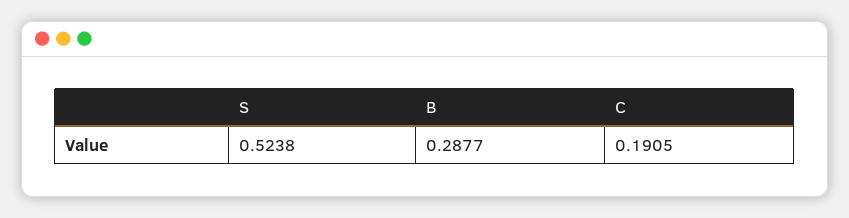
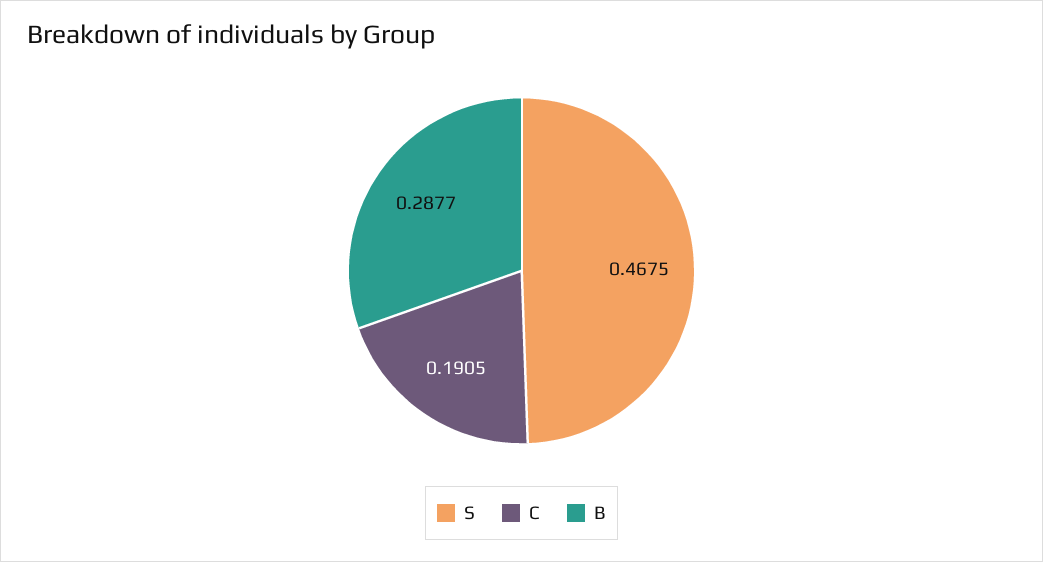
S: 0.5238 -> 0.4675

